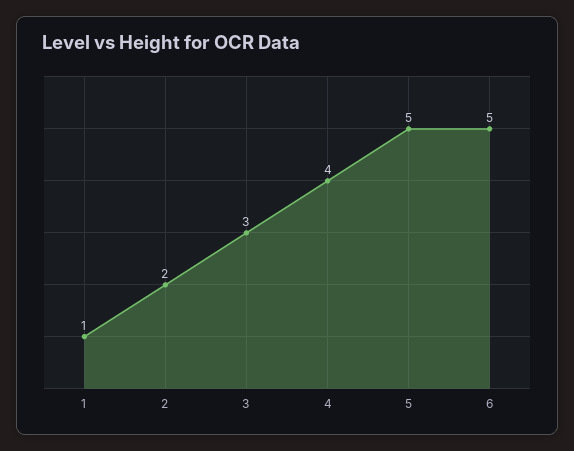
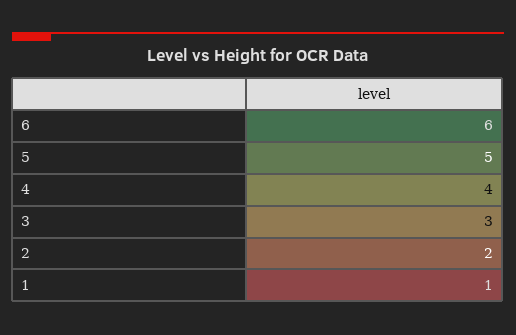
6: 5 -> 6

